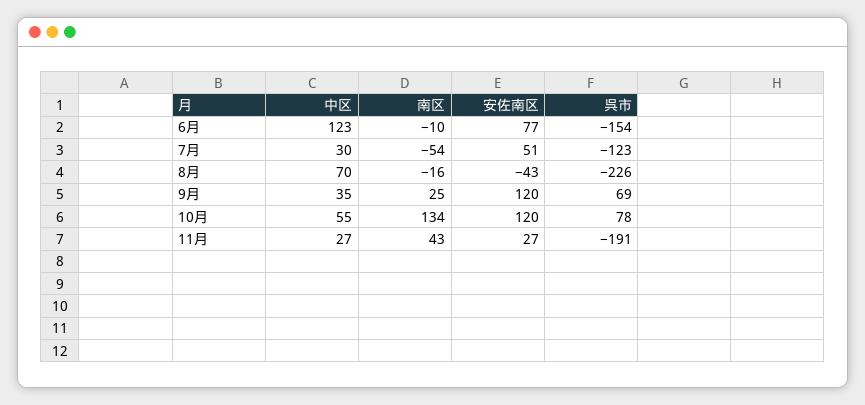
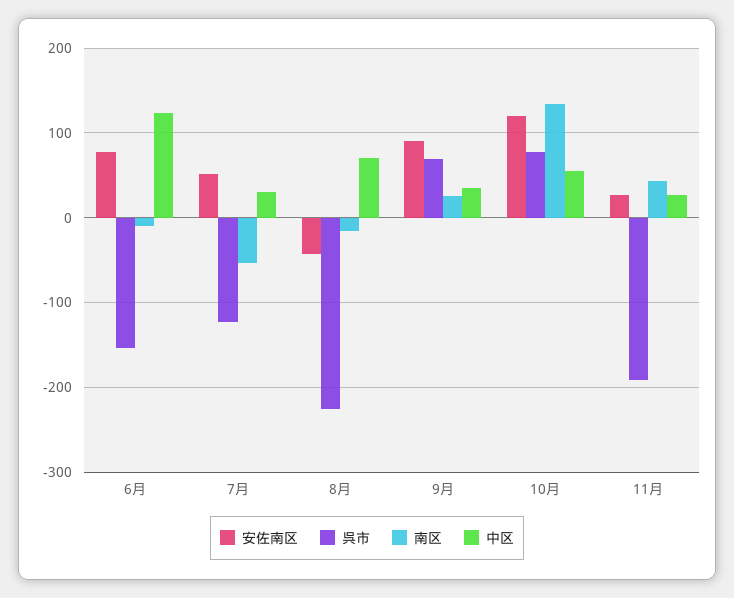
安佐南区, 9月: 120 -> 90

